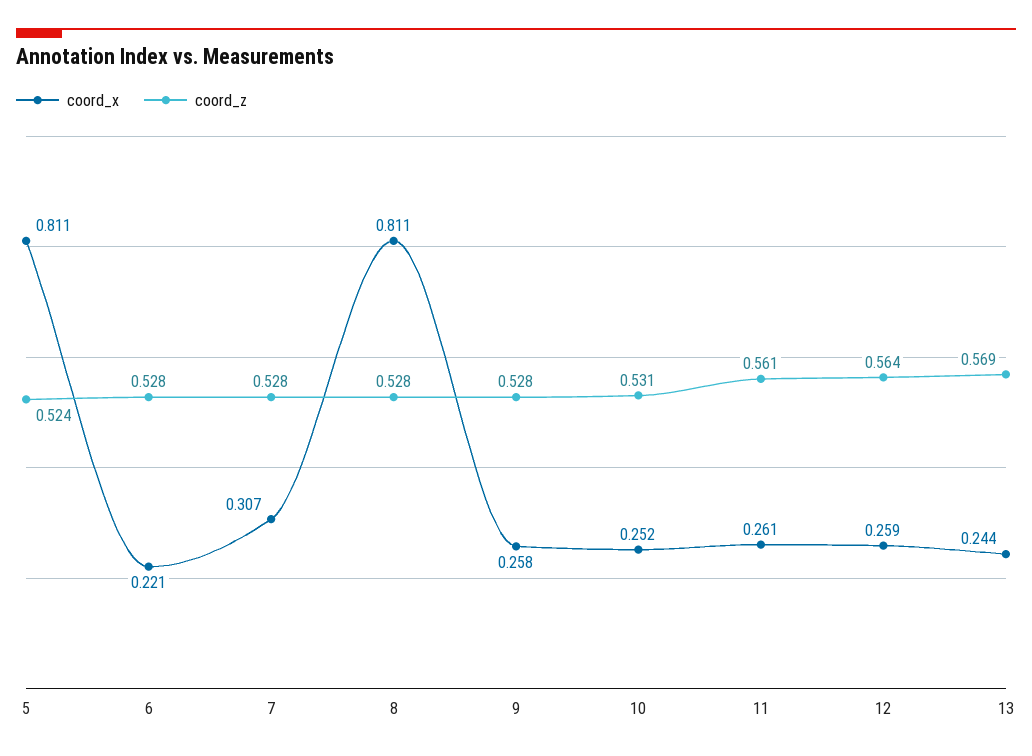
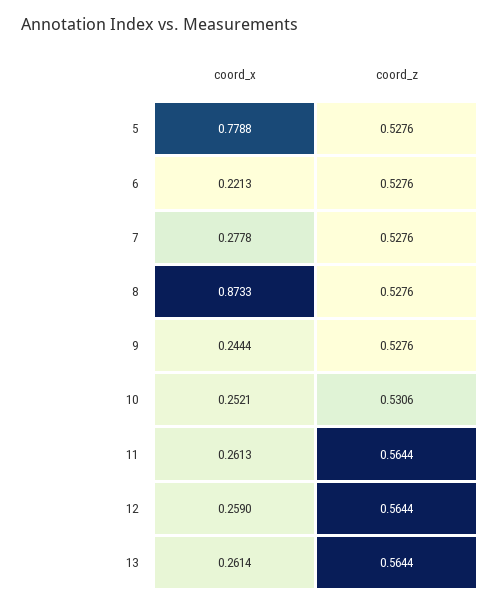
coord_x, 5: 0.811 -> 0.7788
coord_z, 5: 0.524 -> 0.5276
coord_x, 7: 0.307 -> 0.2778
coord_x, 8: 0.811 -> 0.8733
coord_x, 9: 0.258 -> 0.2444
coord_z, 11: 0.561 -> 0.5644
coord_x, 13: 0.244 -> 0.2614
coord_z, 13: 0.569 -> 0.5644

